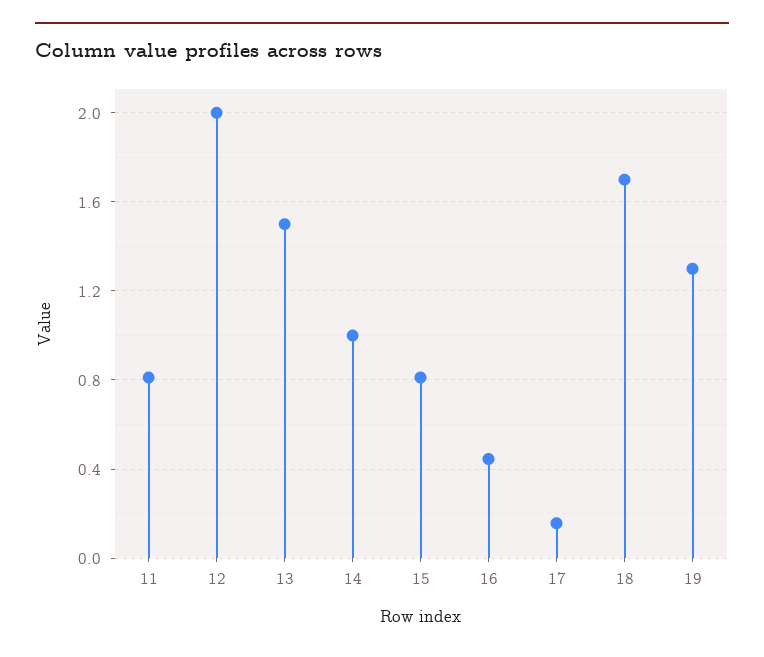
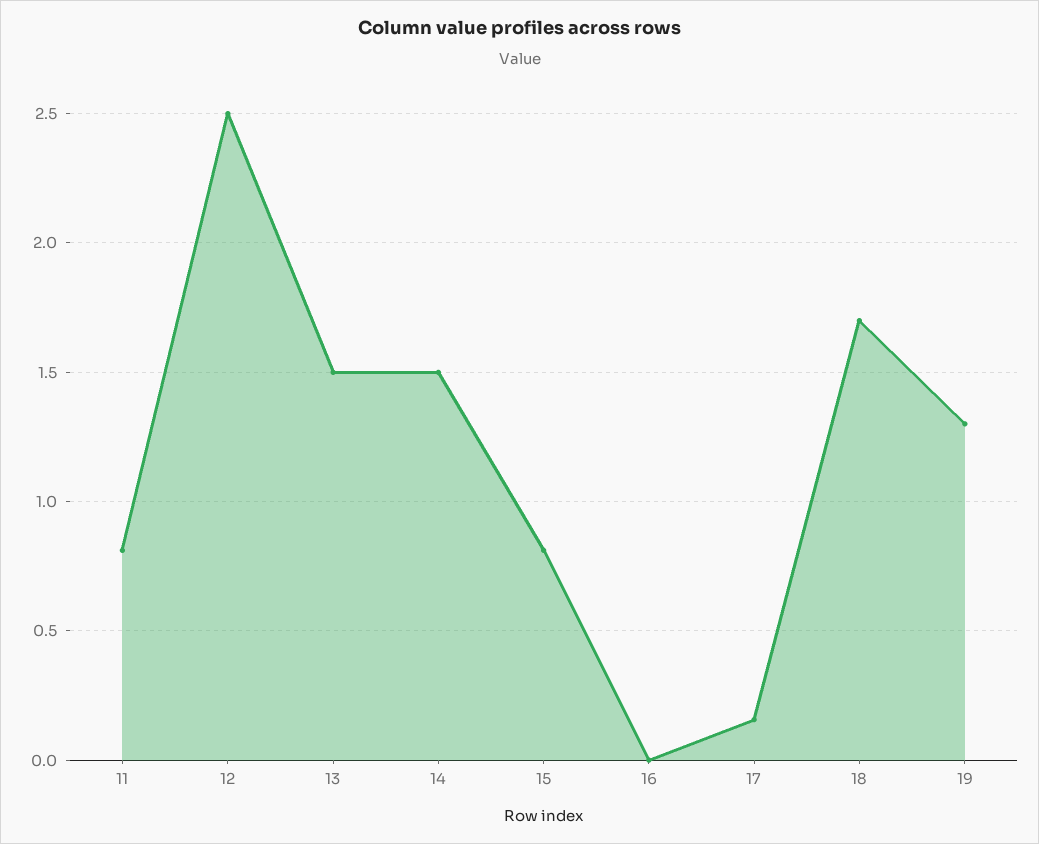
12: 2 -> 2.5
14: 1 -> 1.5
16: 0.45 -> 0

